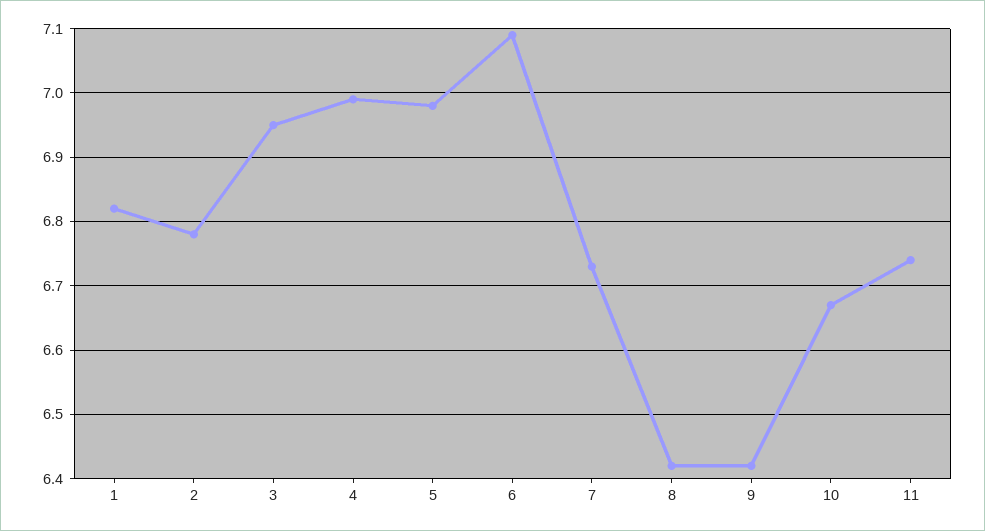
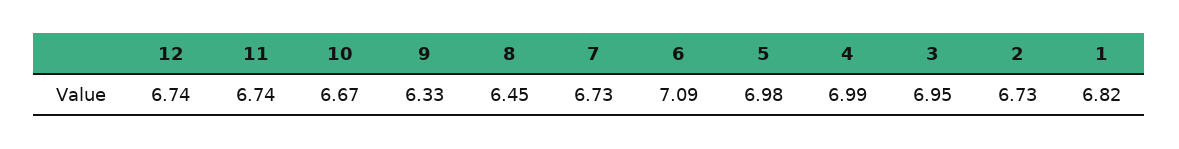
2: 6.78 -> 6.73
8: 6.42 -> 6.45
9: 6.42 -> 6.33
12: none -> 6.74

